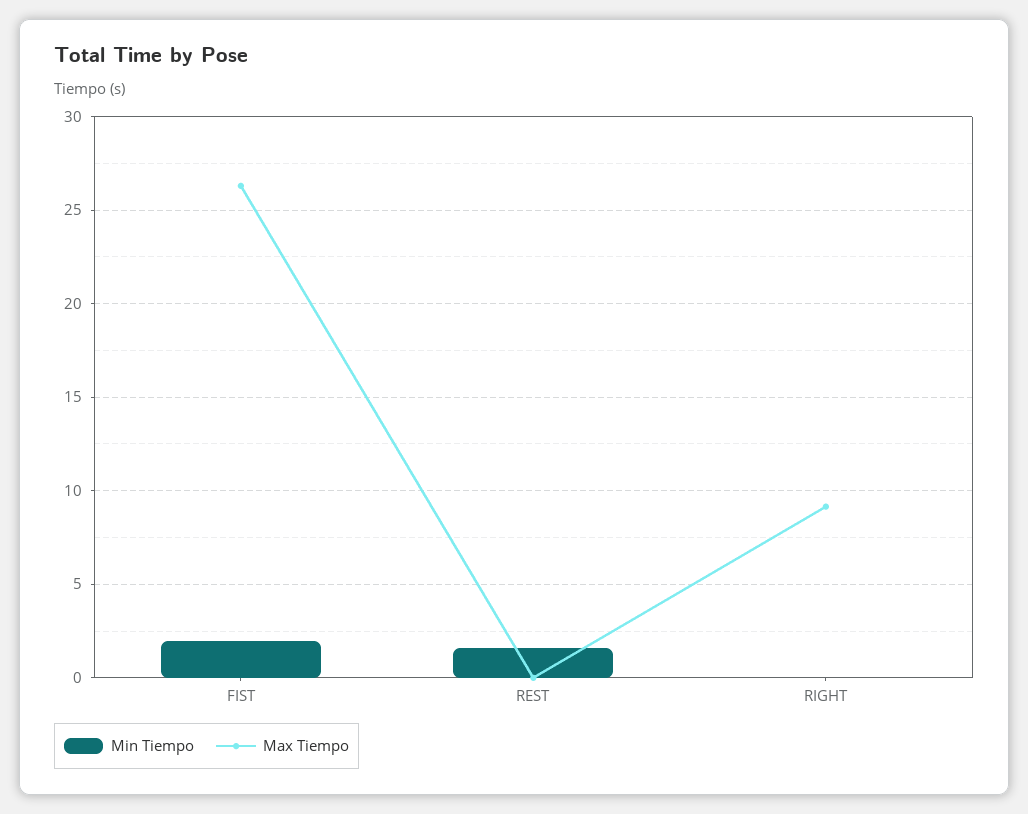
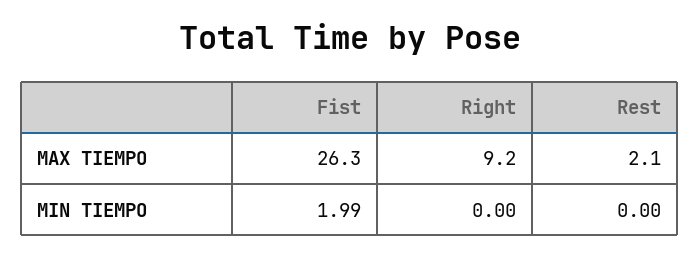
Min Tiempo, REST: 1.5 -> 0
Max Tiempo, REST: 0 -> 2.1

